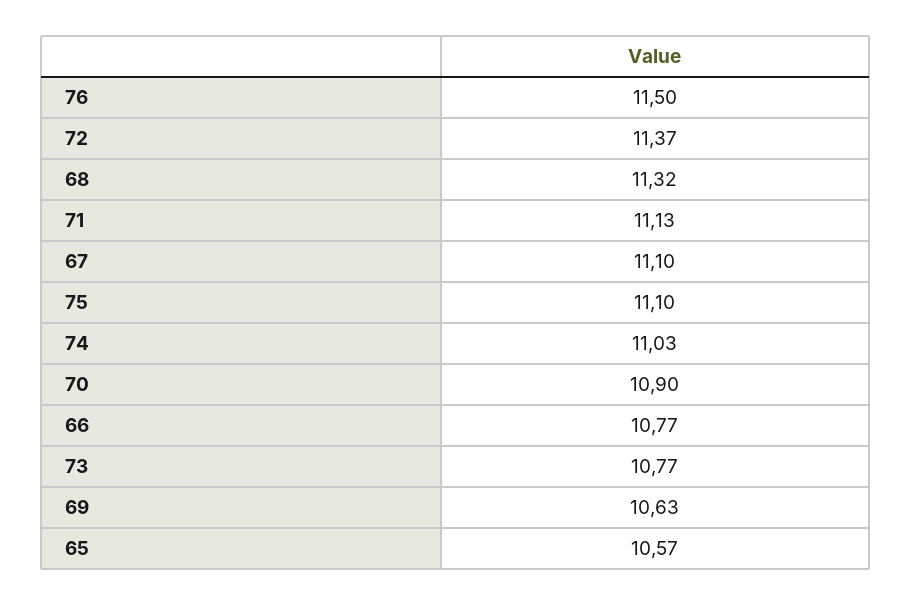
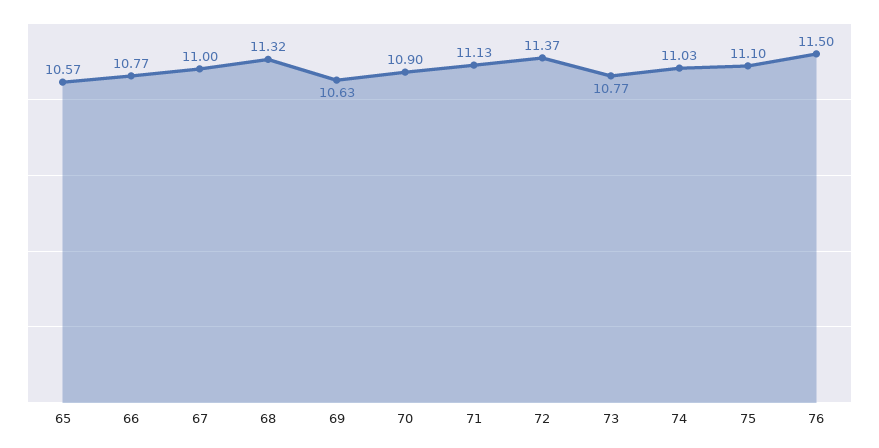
67: 11.1 -> 11

